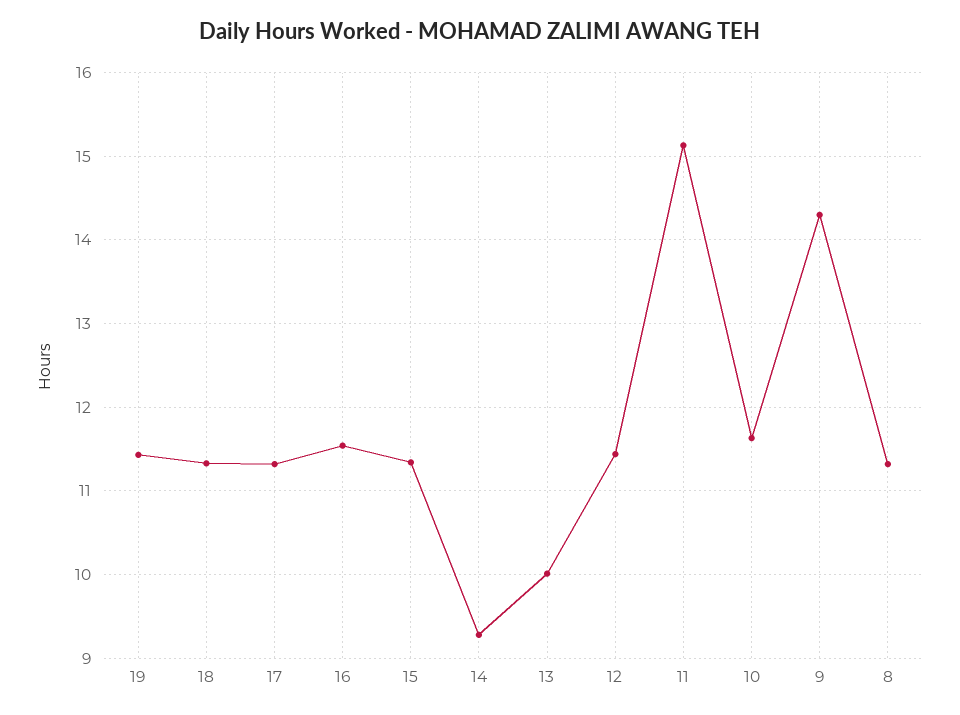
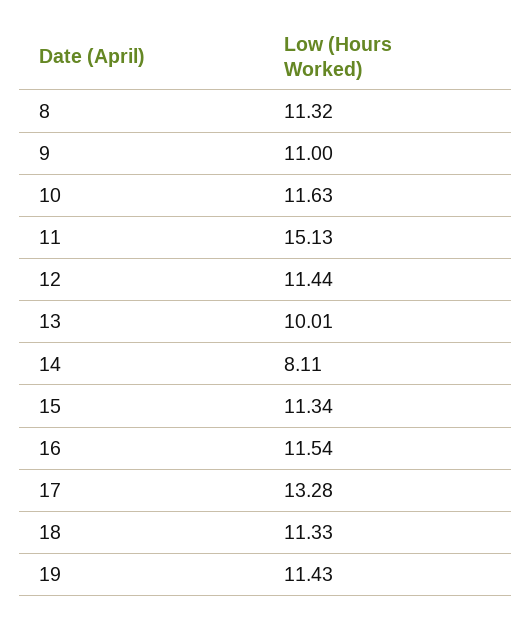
17: 11.3 -> 13.28
14: 9.3 -> 8.11
9: 14.3 -> 11

